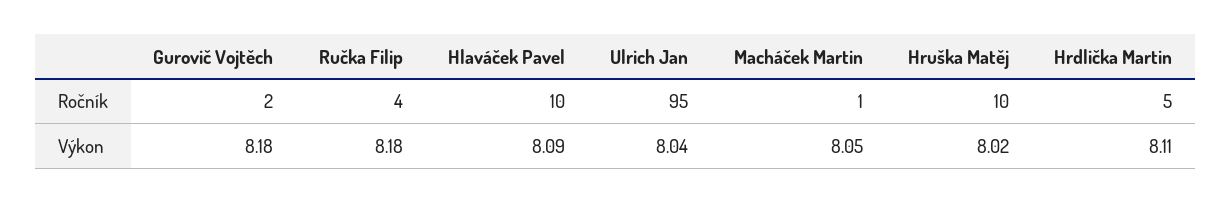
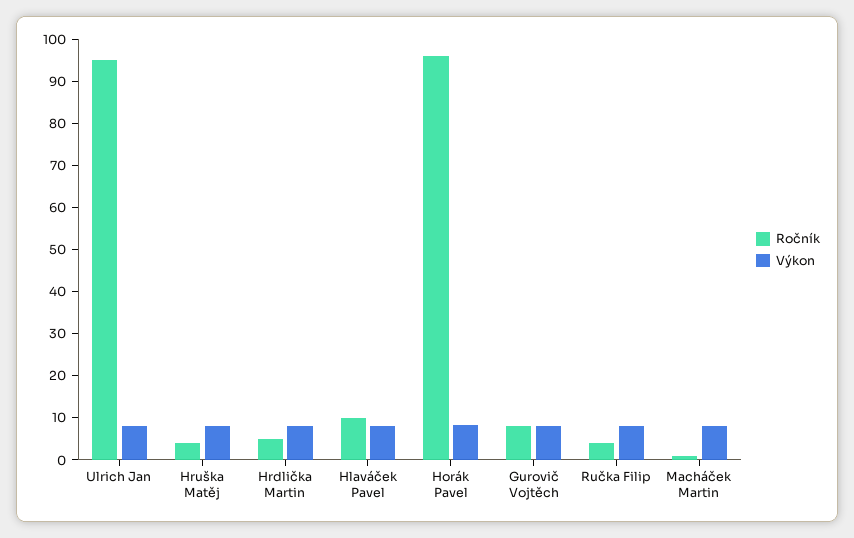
Ročník, Gurovič Vojtěch: 2 -> 8
Ročník, Hruška Matěj: 10 -> 4
Ročník, Horák Pavel: none -> 96
Výkon, Horák Pavel: none -> 8

